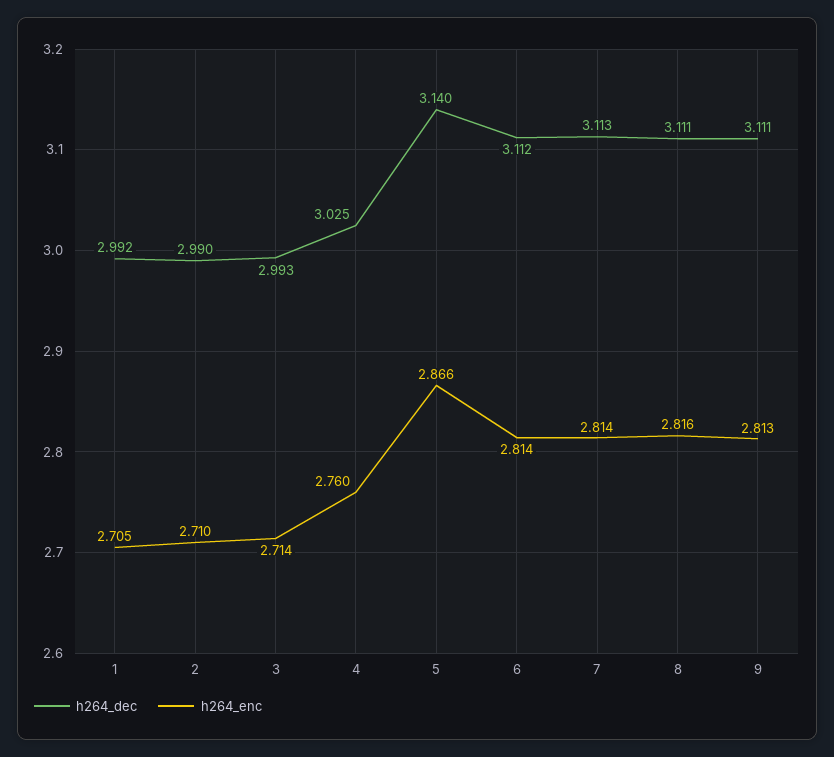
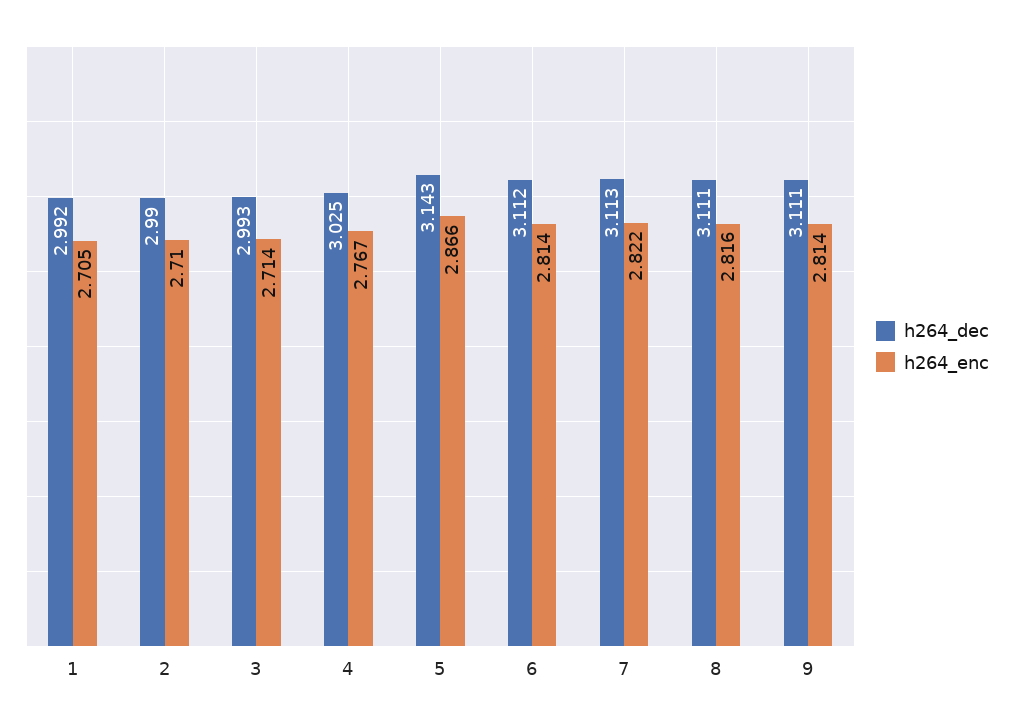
h264_enc, 4: 2.76 -> 2.767
h264_dec, 5: 3.14 -> 3.143
h264_enc, 7: 2.814 -> 2.822
h264_enc, 9: 2.813 -> 2.814

